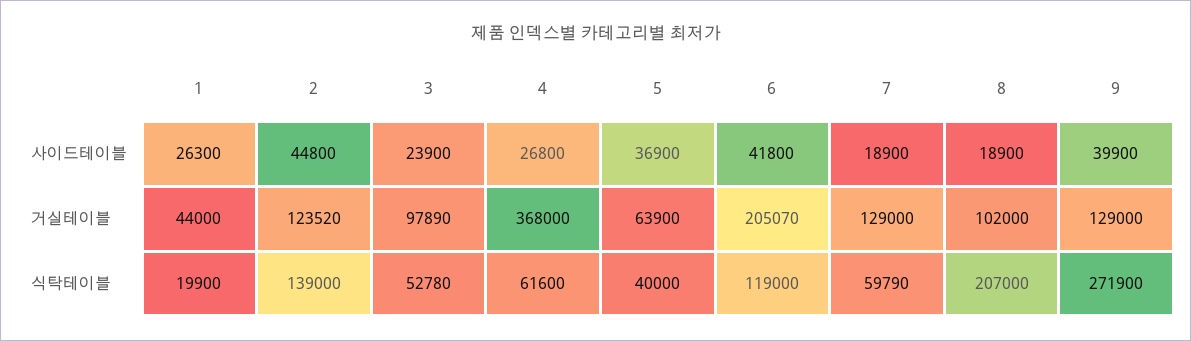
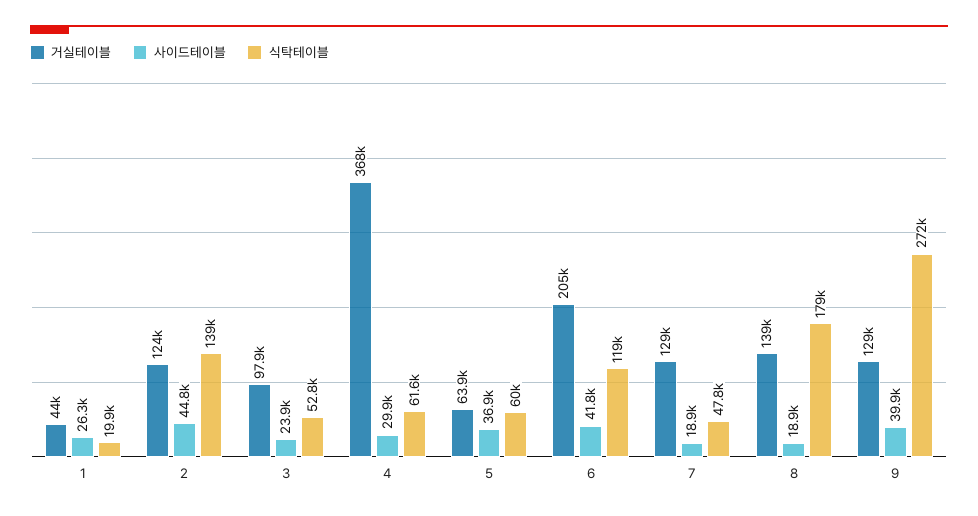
사이드테이블, 4: 26800 -> 29900
거실테이블, 8: 102000 -> 139000
식탁테이블, 5: 40000 -> 60000
식탁테이블, 7: 59790 -> 47800
식탁테이블, 8: 207000 -> 179000

